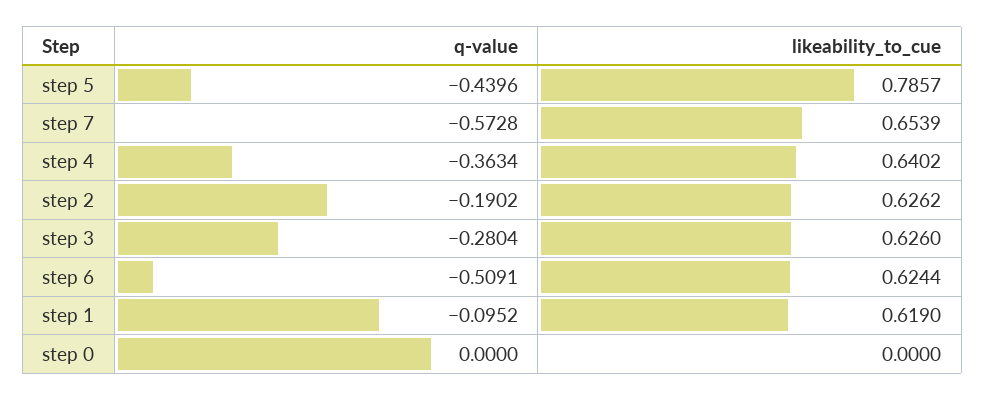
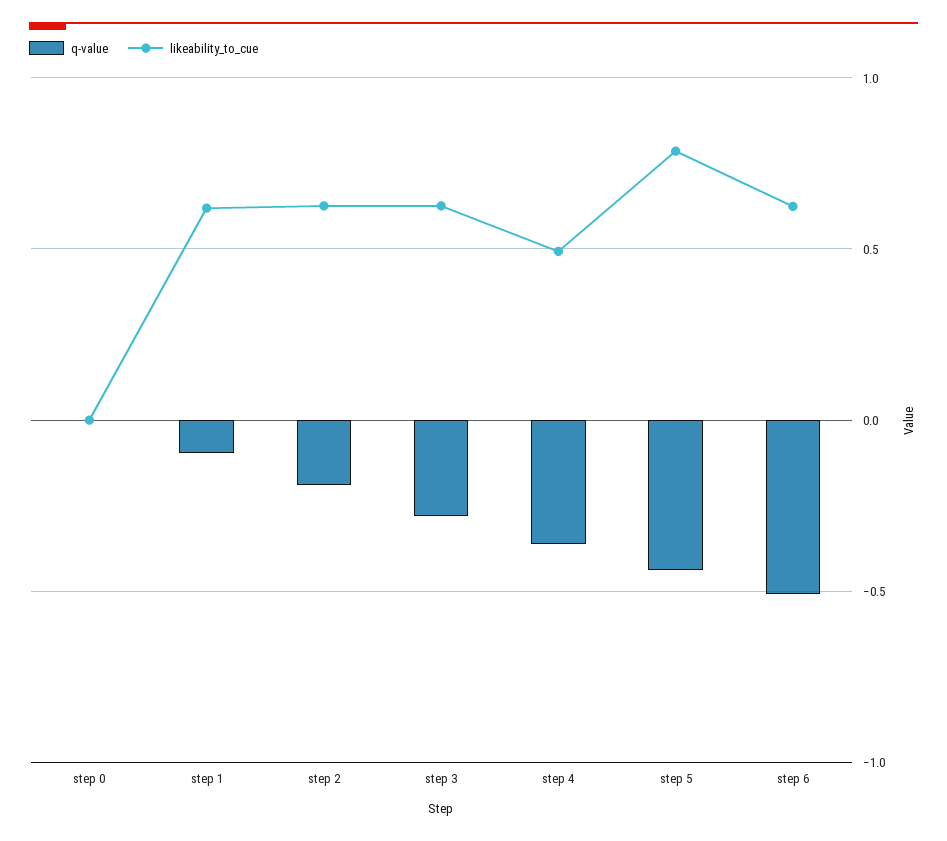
q-value, step 7: -0.5728 -> none
likeability_to_cue, step 7: 0.6539 -> none
likeability_to_cue, step 4: 0.6402 -> 0.5

